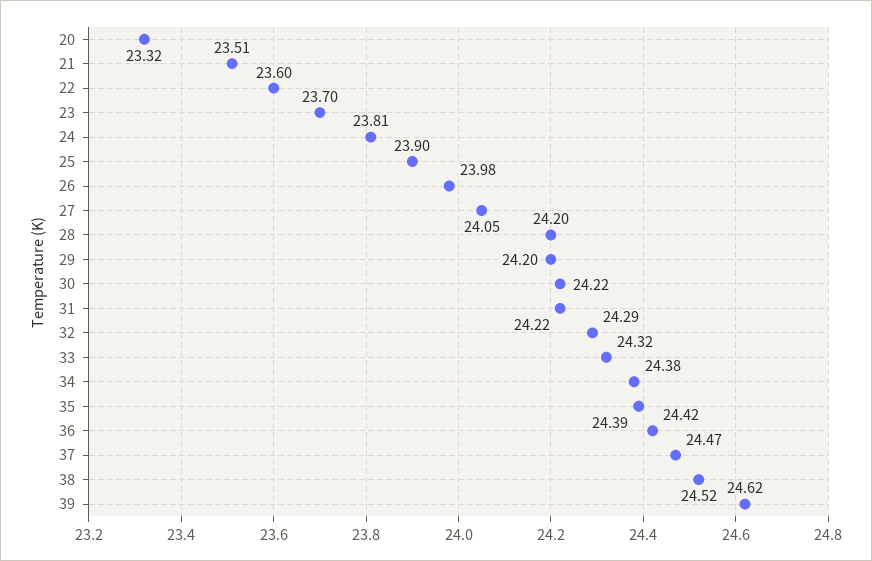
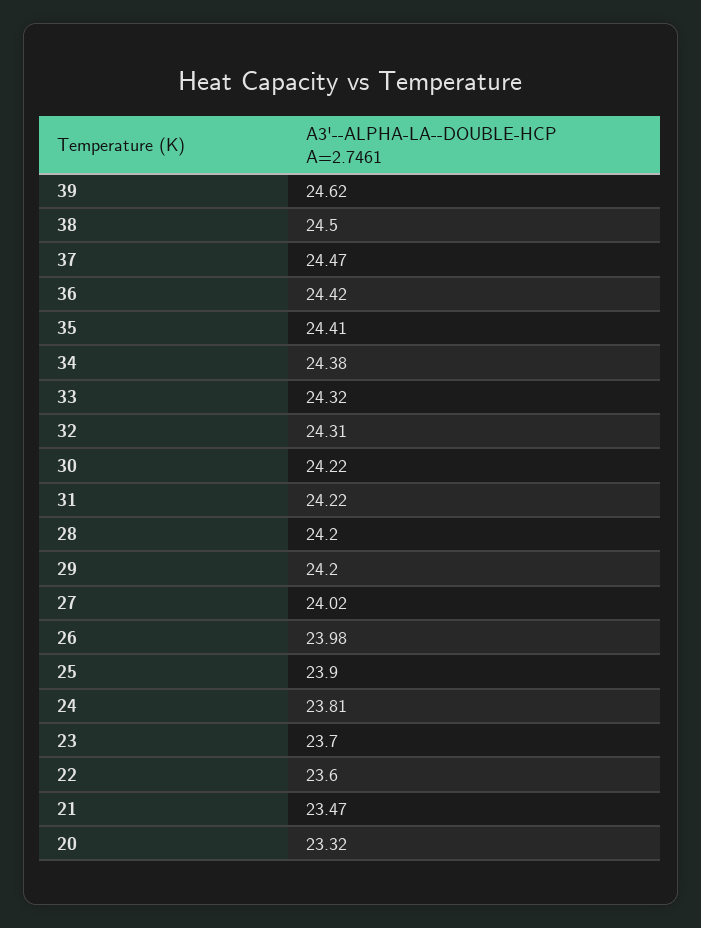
21: 23.51 -> 23.47
27: 24.05 -> 24.02
32: 24.29 -> 24.31
35: 24.39 -> 24.41
38: 24.52 -> 24.5

